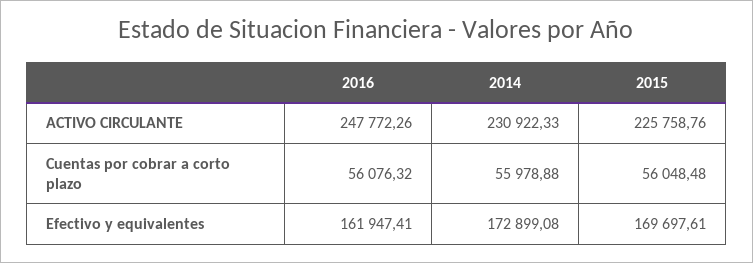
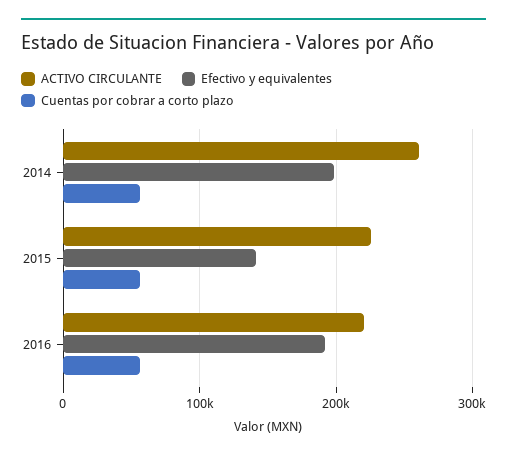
ACTIVO CIRCULANTE, 2016: 247772.26 -> 220000
ACTIVO CIRCULANTE, 2014: 230922.33 -> 260000
Efectivo y equivalentes, 2016: 161947.41 -> 190000
Efectivo y equivalentes, 2014: 172899.08 -> 200000
Efectivo y equivalentes, 2015: 169697.61 -> 140000

